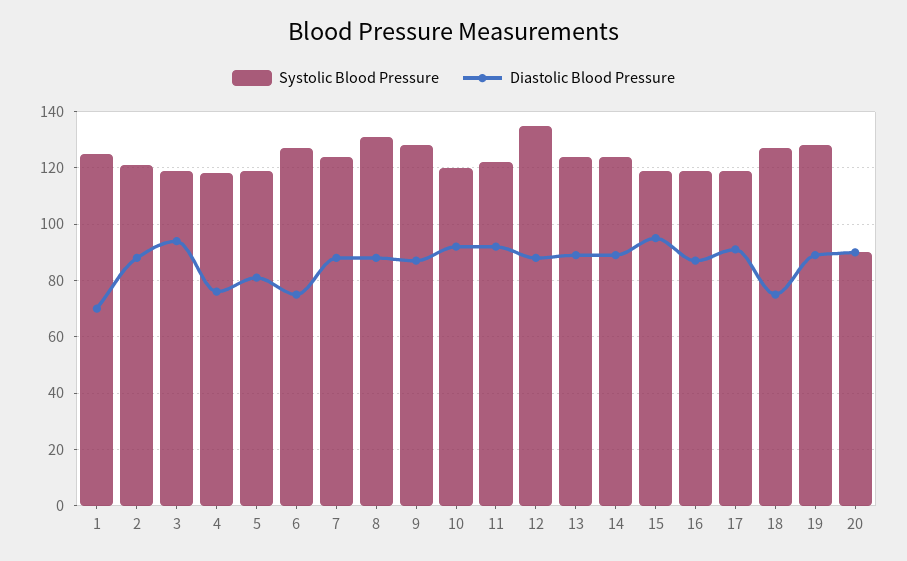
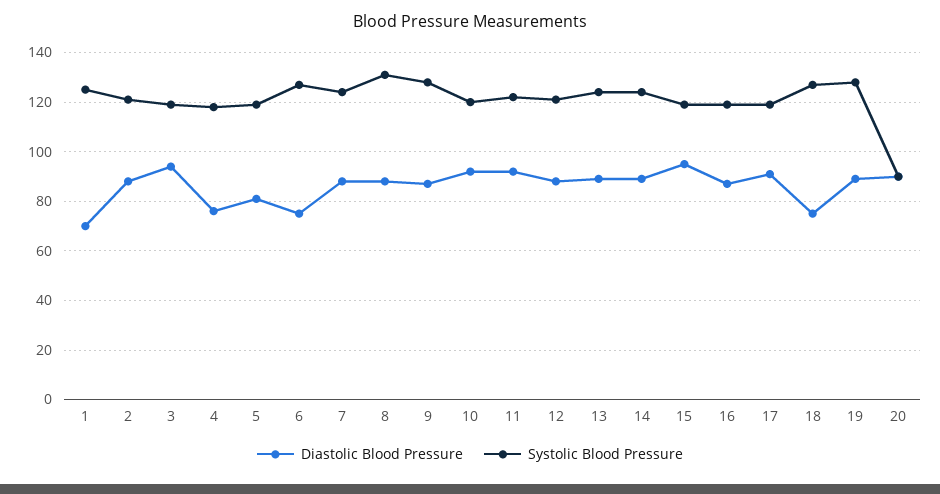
Systolic Blood Pressure, 12: 135 -> 120

